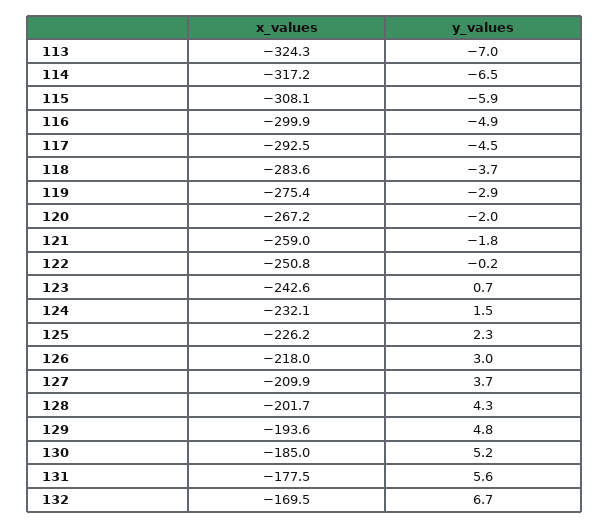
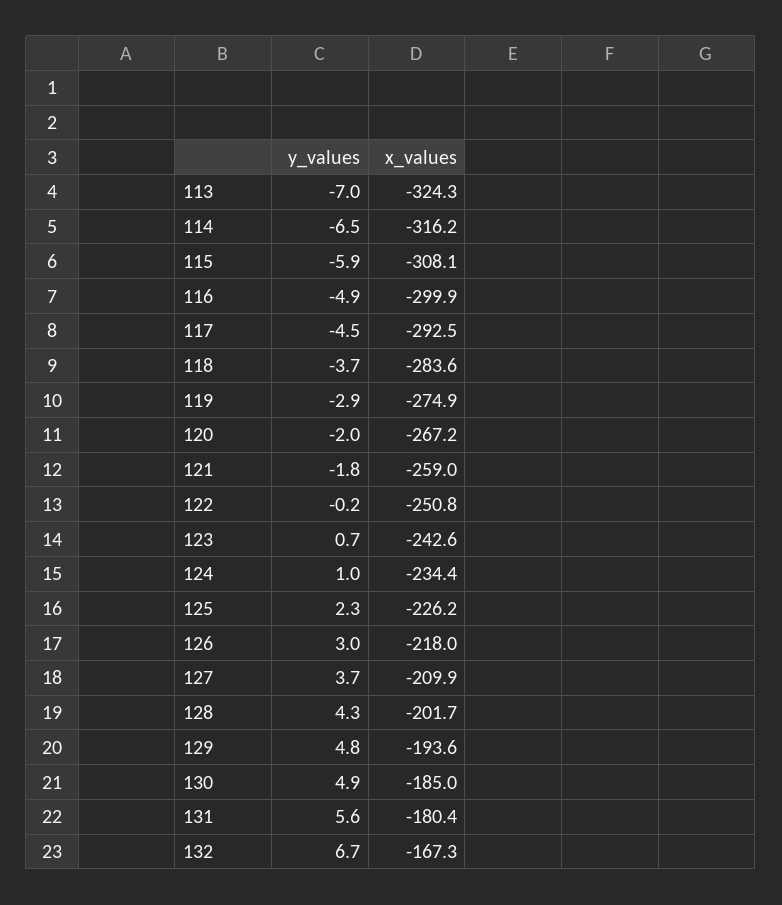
x_values, 114: -317.2 -> -316.2
x_values, 119: -275.4 -> -274.9
x_values, 124: -232.1 -> -234.4
y_values, 124: 1.5 -> 1
y_values, 130: 5.2 -> 4.9
x_values, 131: -177.5 -> -180.4
x_values, 132: -169.5 -> -167.3

